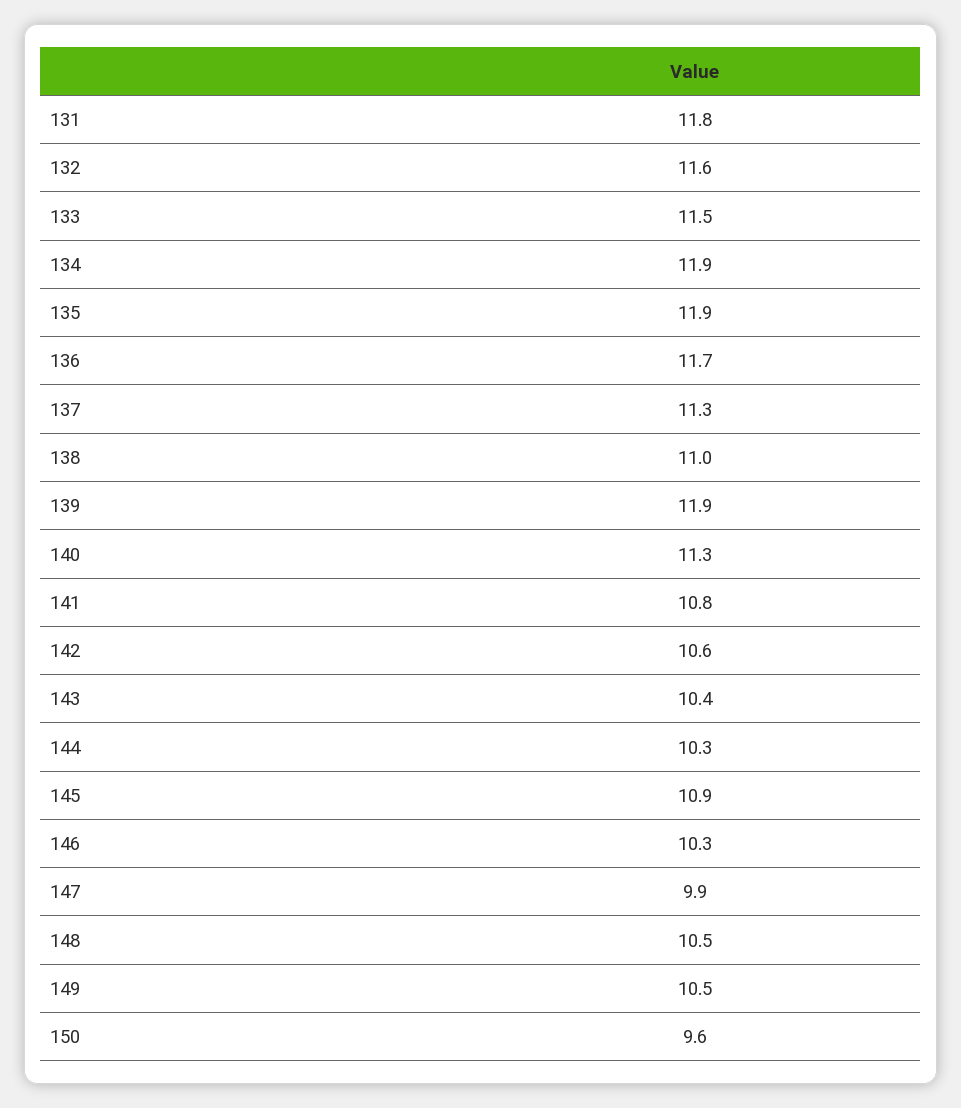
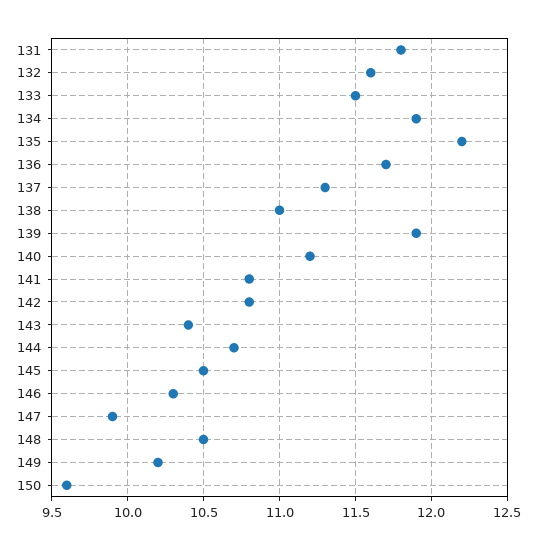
135: 11.9 -> 12.2
140: 11.3 -> 11.2
142: 10.6 -> 10.8
144: 10.3 -> 10.7
145: 10.9 -> 10.5
149: 10.5 -> 10.2

